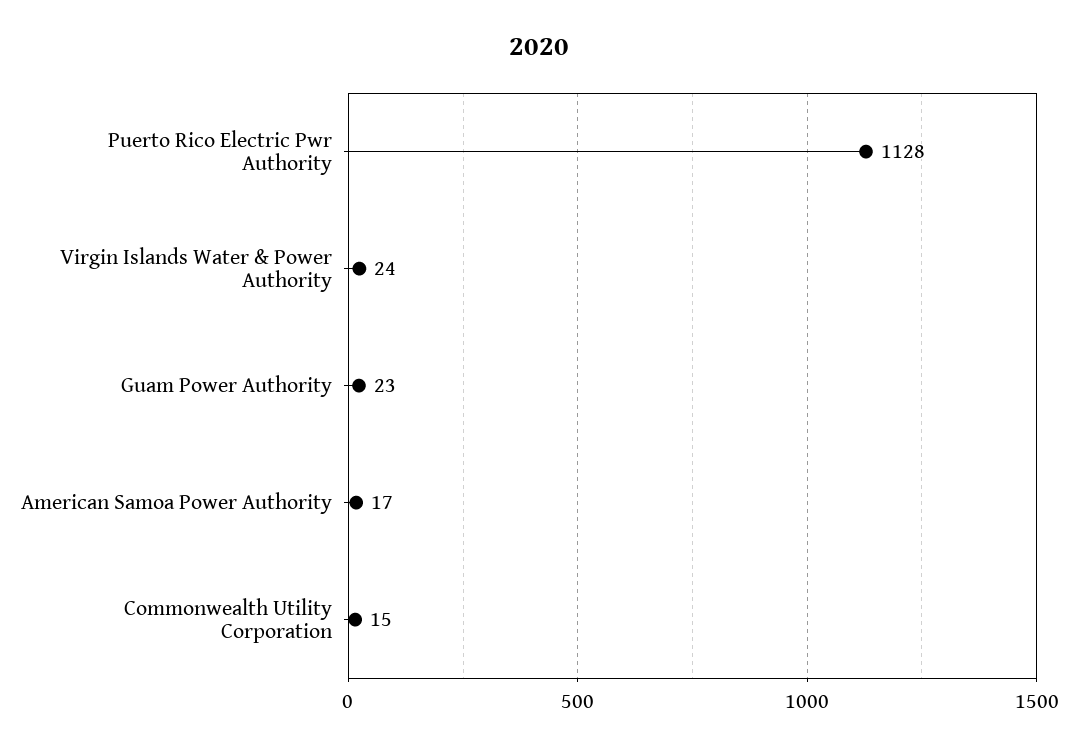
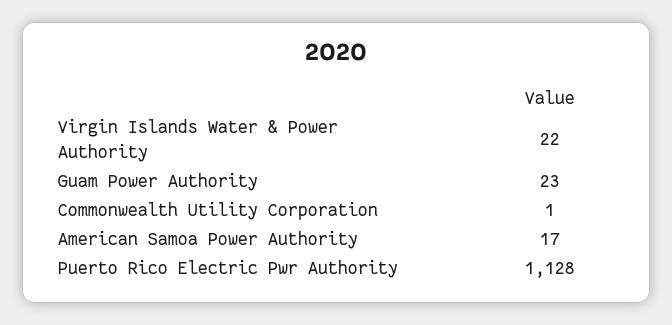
Virgin Islands Water & Power Authority: 24 -> 22
Commonwealth Utility Corporation: 15 -> 1

